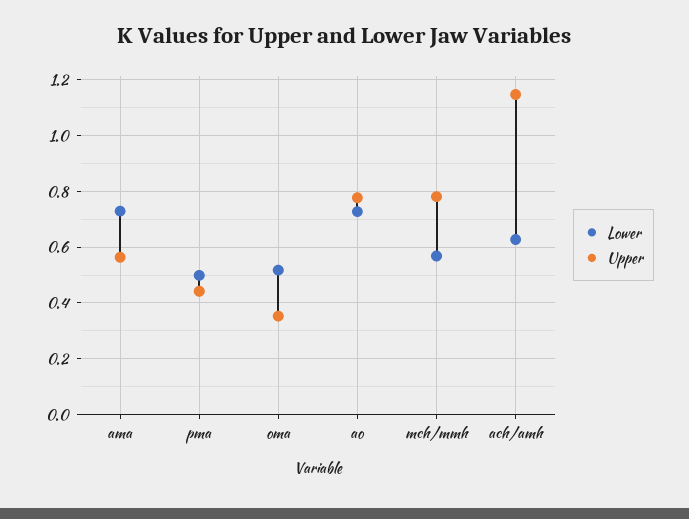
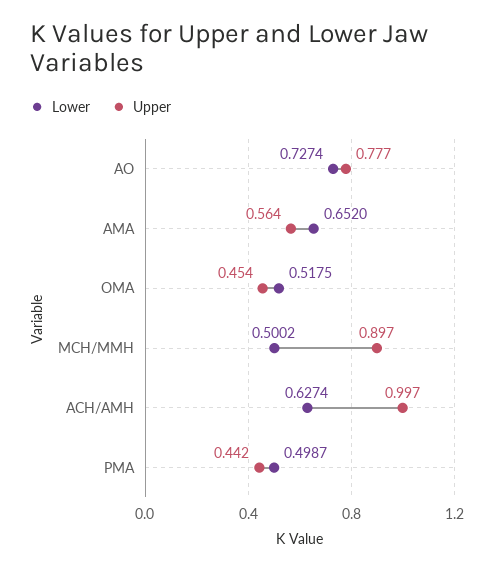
Lower, ama: 0.725 -> 0.652
Upper, oma: 0.35 -> 0.454
Lower, mch/mmh: 0.575 -> 0.5002
Upper, mch/mmh: 0.775 -> 0.897
Upper, ach/amh: 1.15 -> 0.997

